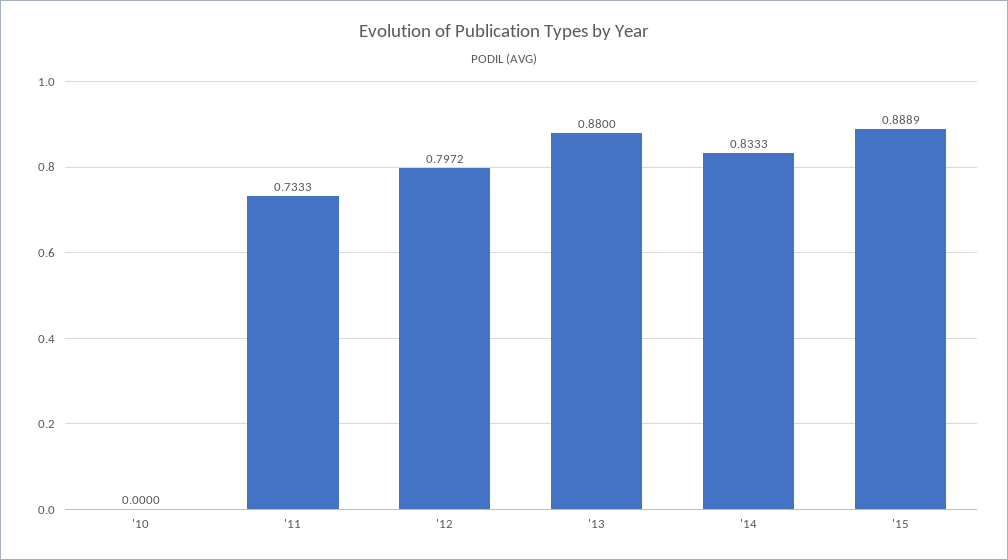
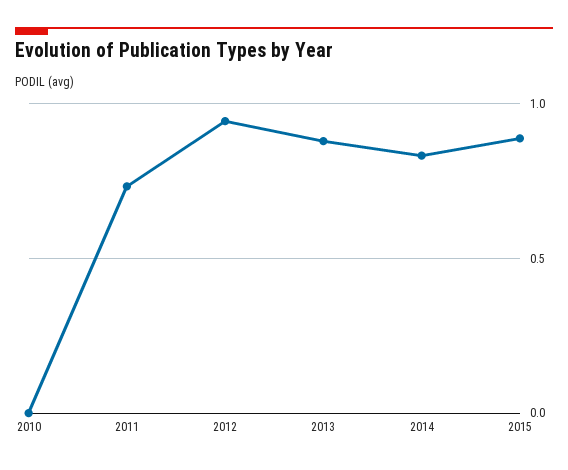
'12: 0.7972 -> 0.95

